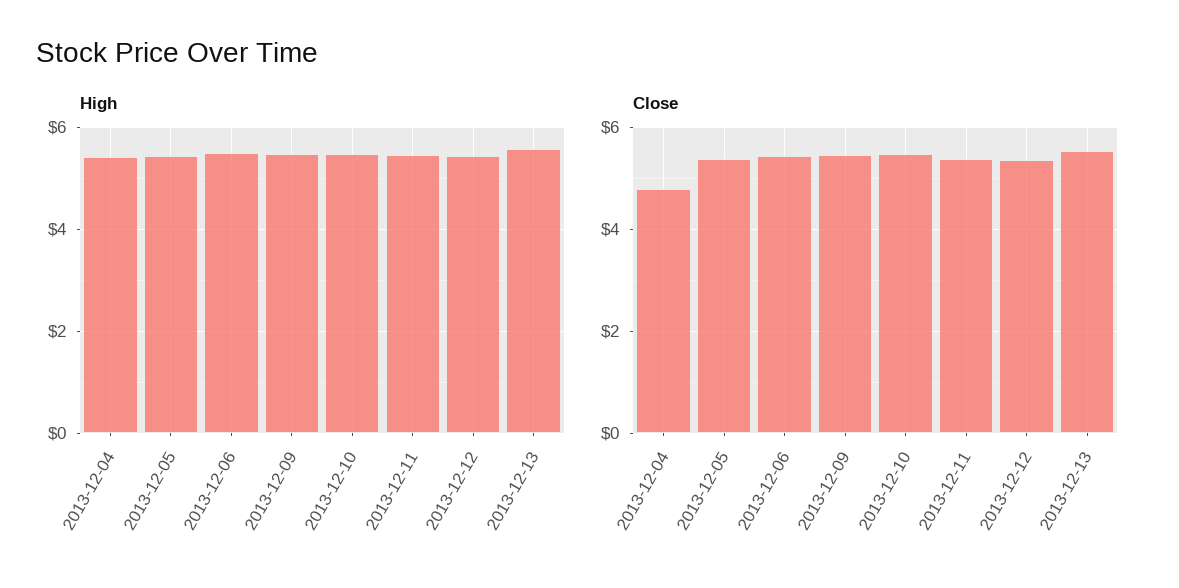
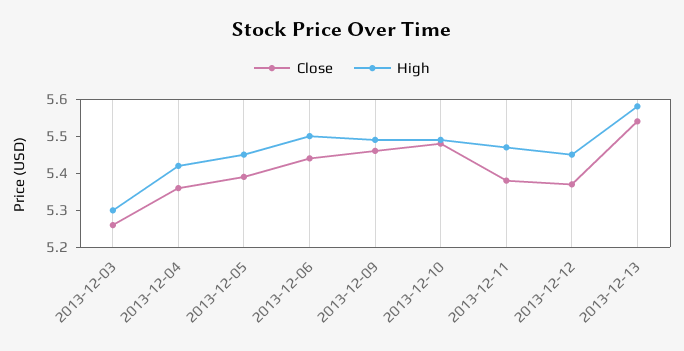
Close, 2013-12-04: 4.8 -> 5.35
Close, 2013-12-03: none -> 5.25
High, 2013-12-03: none -> 5.3

